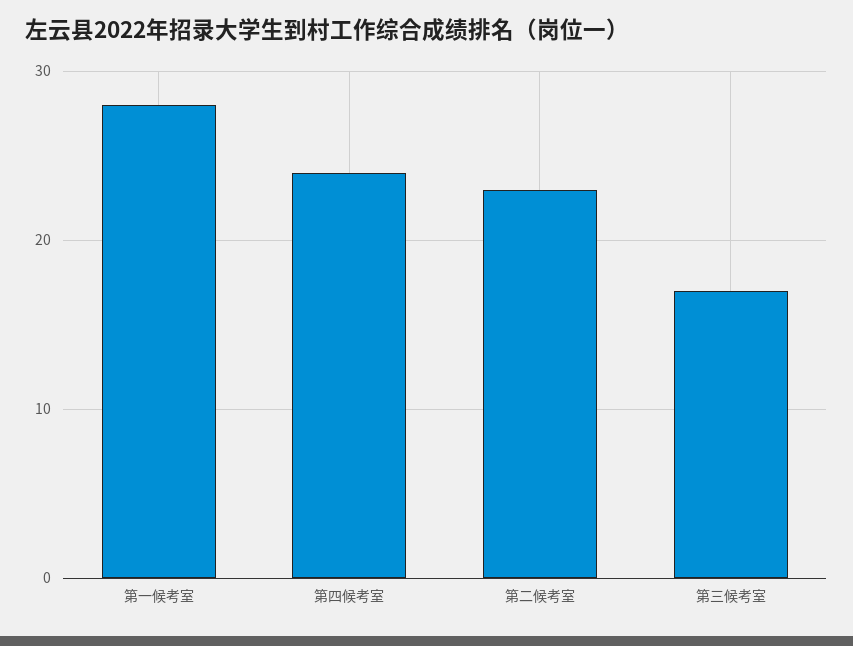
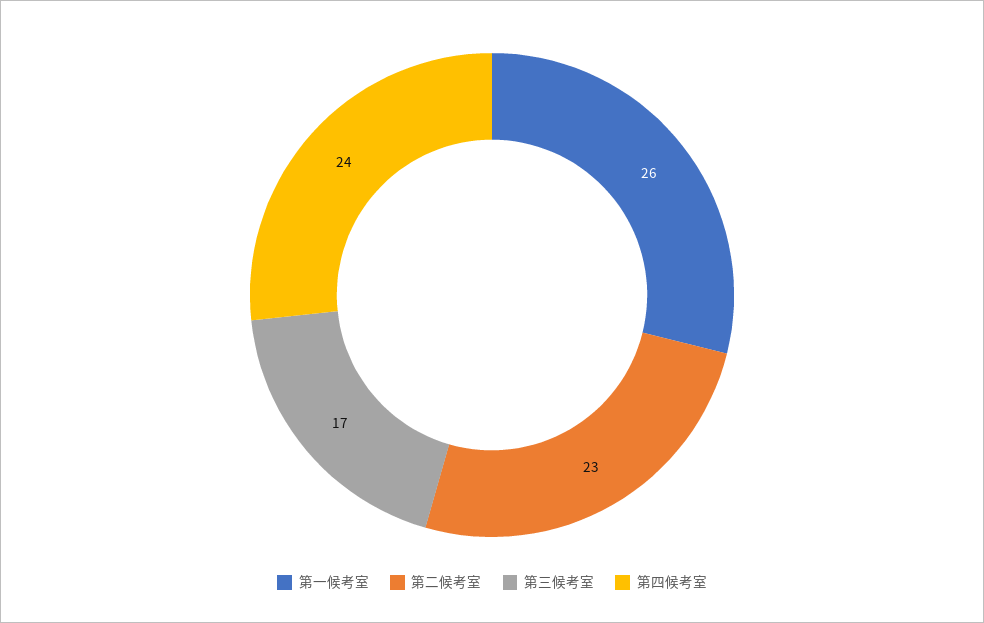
第一候考室: 28 -> 26

